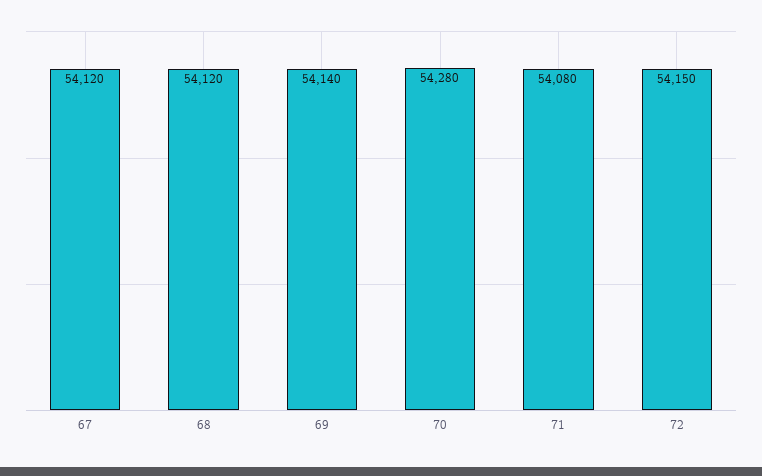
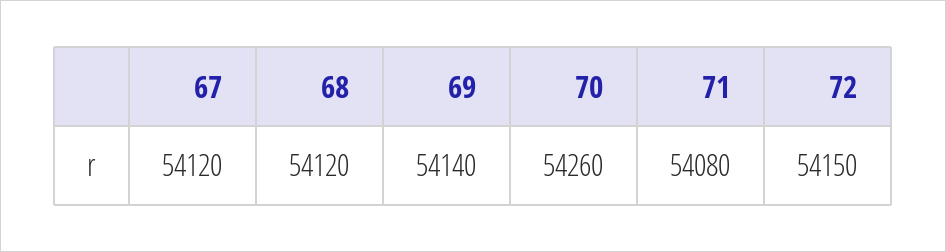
70: 54280 -> 54260

